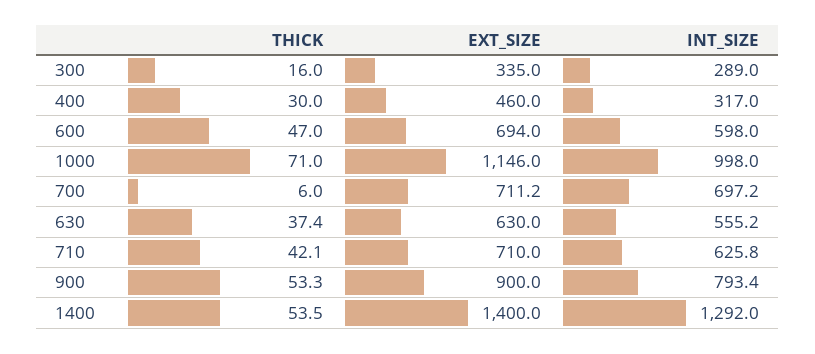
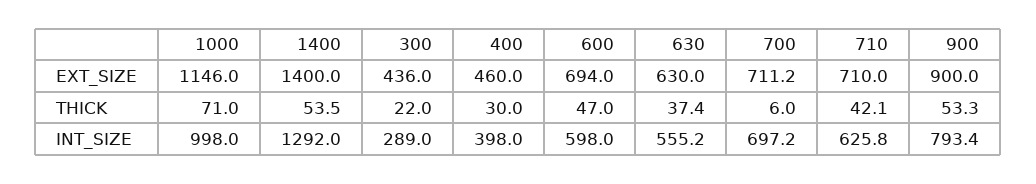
THICK, 300: 16 -> 22
EXT_SIZE, 300: 335 -> 436
INT_SIZE, 400: 317 -> 398

